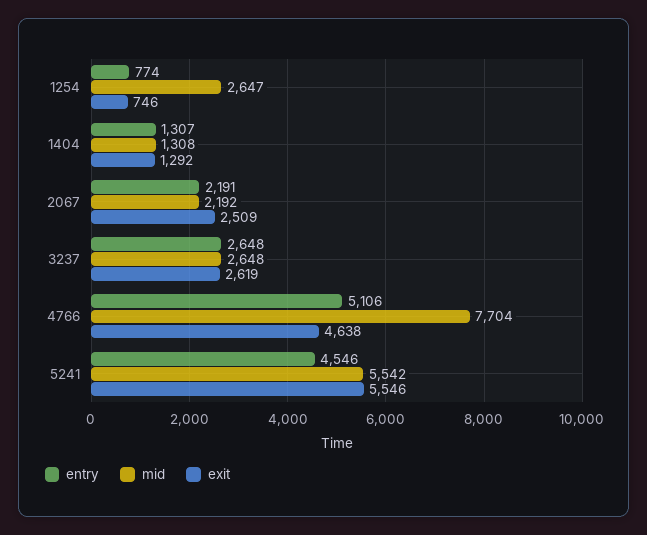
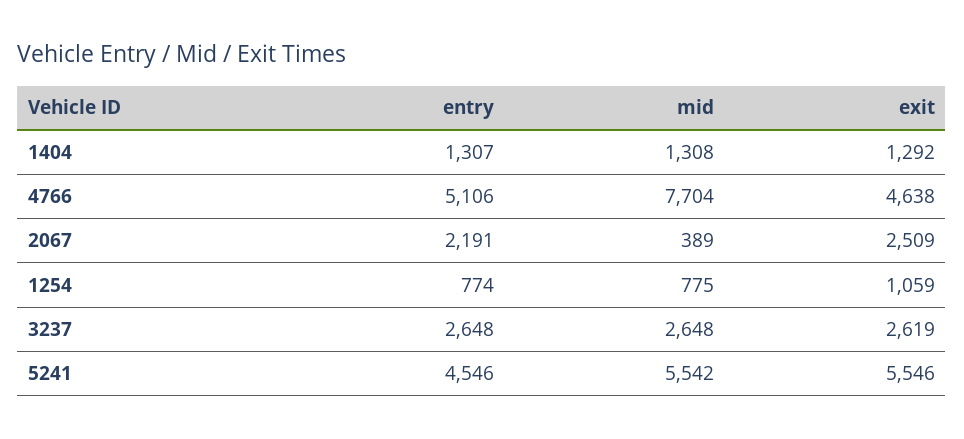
mid, 1254: 2647 -> 775
exit, 1254: 746 -> 1059
mid, 2067: 2192 -> 389

